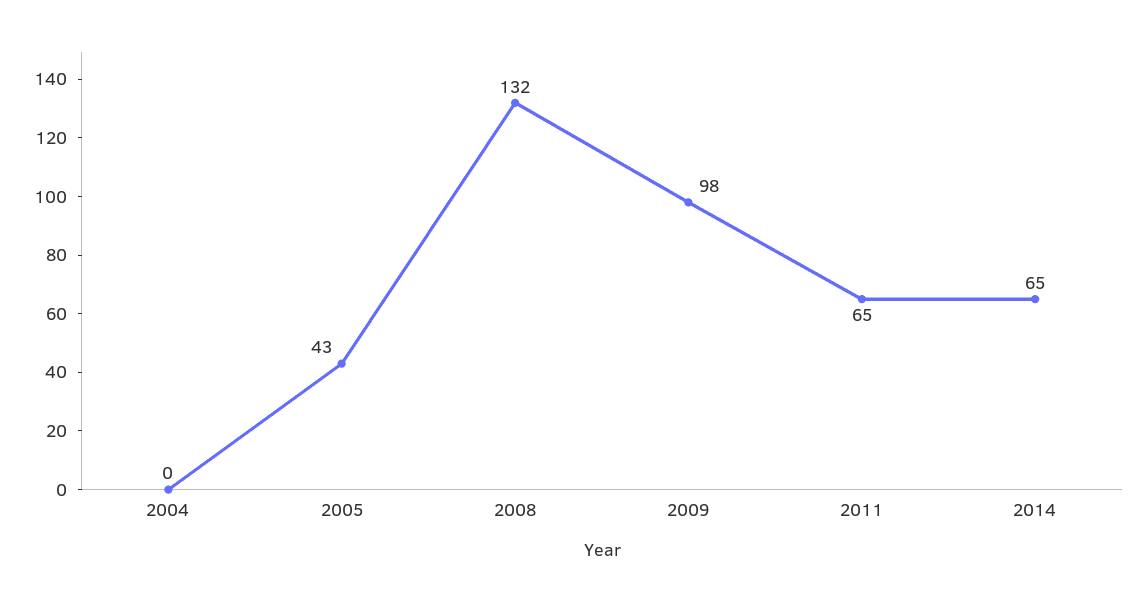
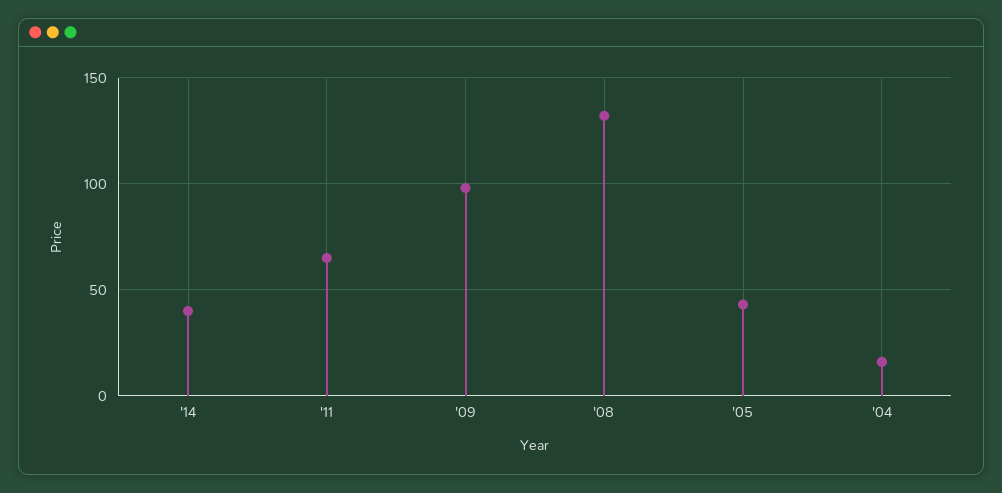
2004: 0 -> 15
2014: 65 -> 40

